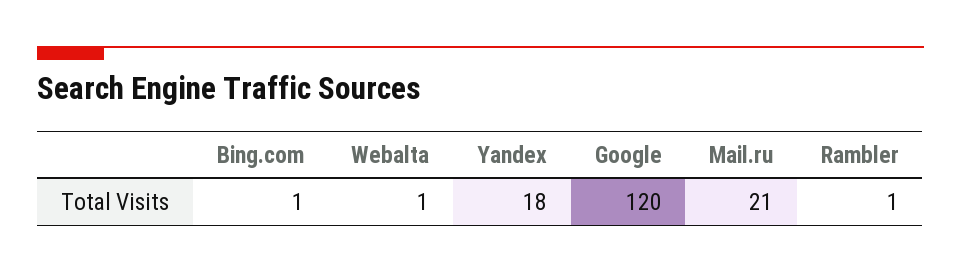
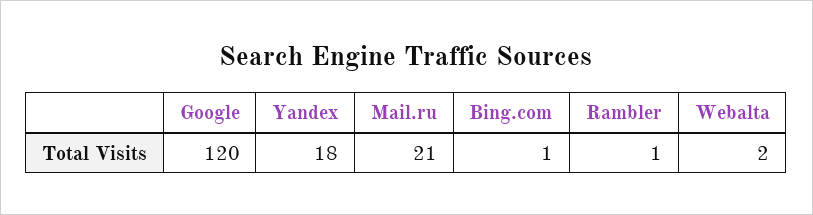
Webalta: 1 -> 2

